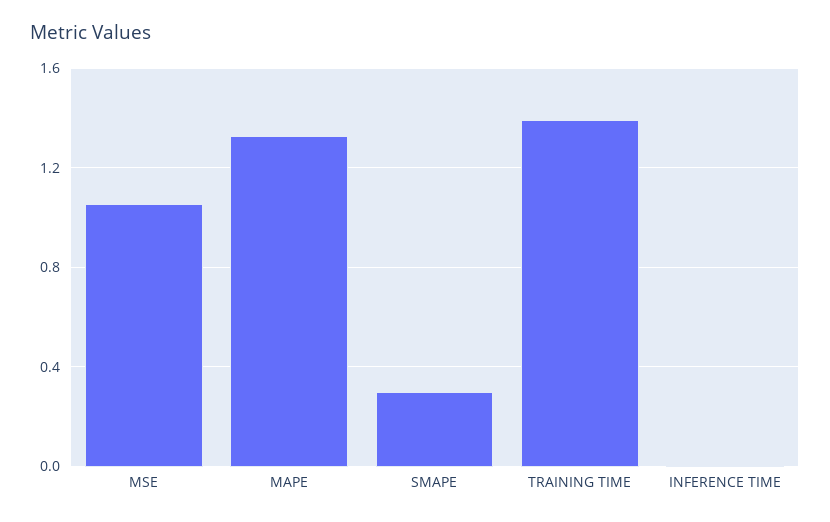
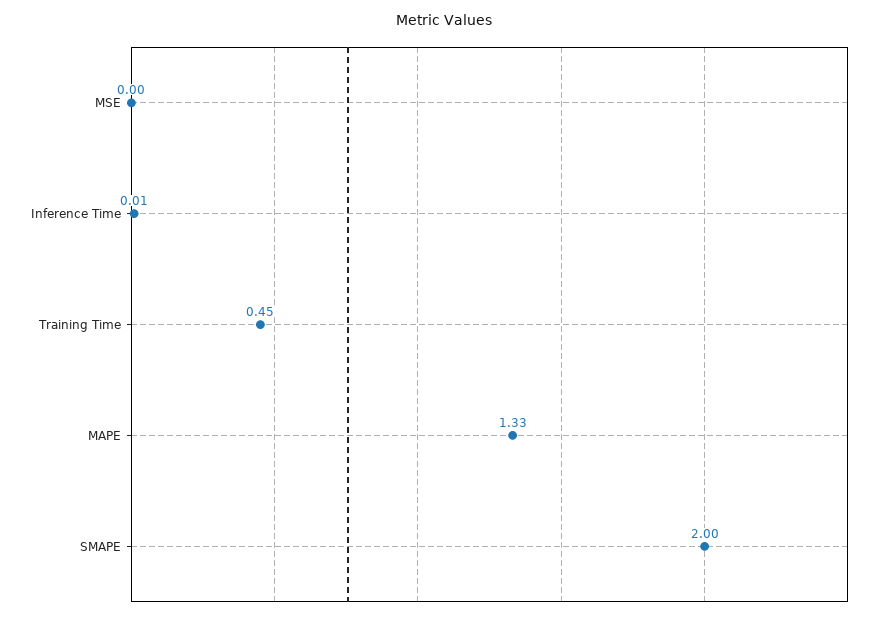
MSE: 1.05 -> 0
SMAPE: 0.3 -> 2
TRAINING TIME: 1.4 -> 0.45

